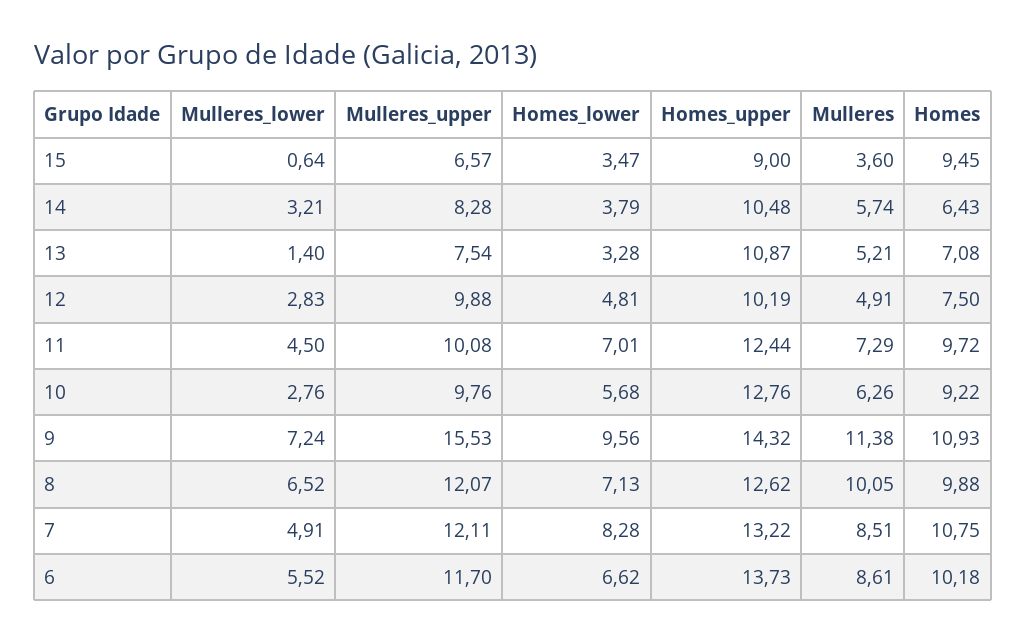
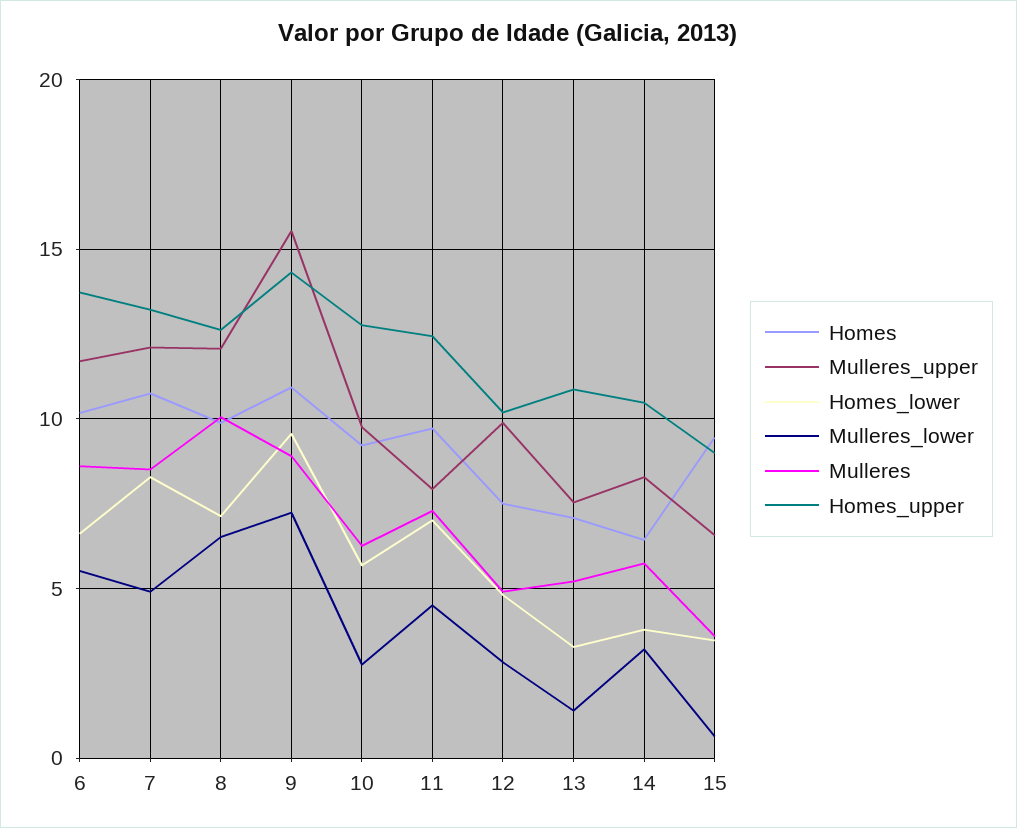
Mulleres_upper, 11: 10.08 -> 8
Mulleres, 9: 11.38 -> 9

